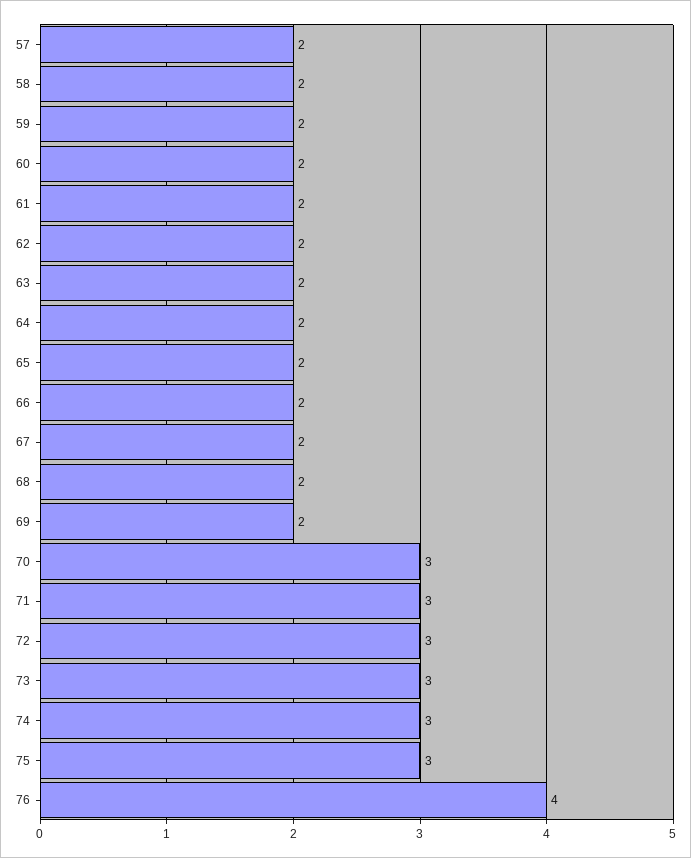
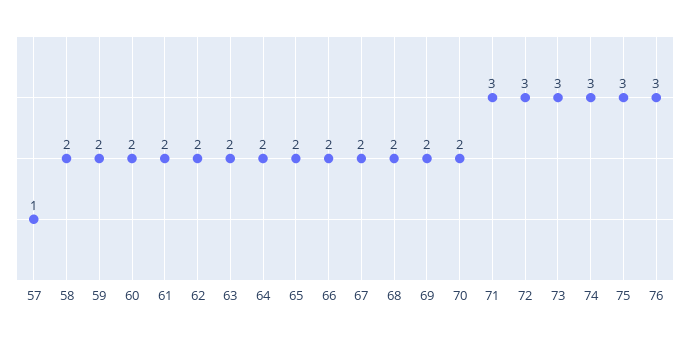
57: 2 -> 1
70: 3 -> 2
76: 4 -> 3

